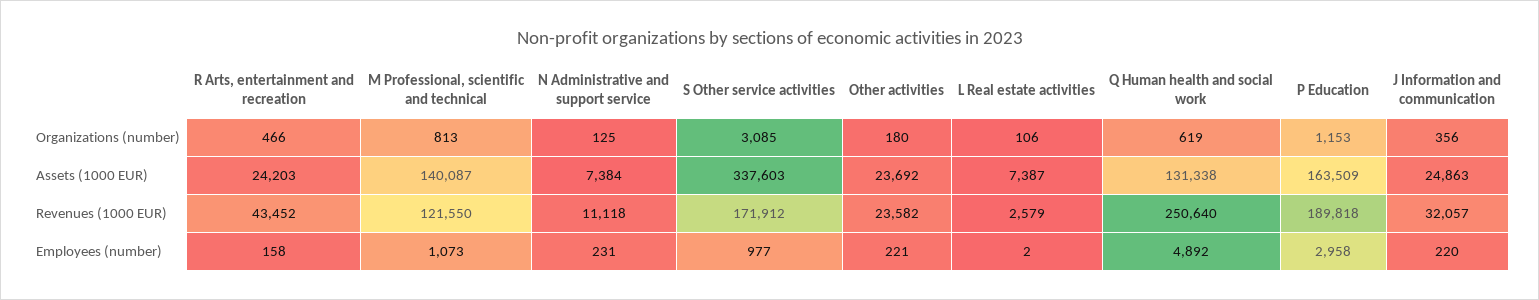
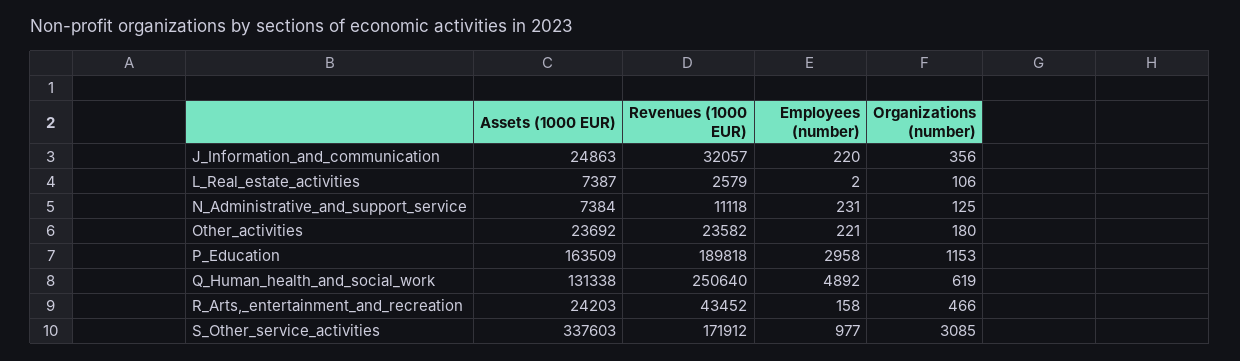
M Professional, scientific and technical, Organizations (number): 813 -> none
M Professional, scientific and technical, Assets (1000 EUR): 140087 -> none
M Professional, scientific and technical, Revenues (1000 EUR): 121550 -> none
M Professional, scientific and technical, Employees (number): 1073 -> none

